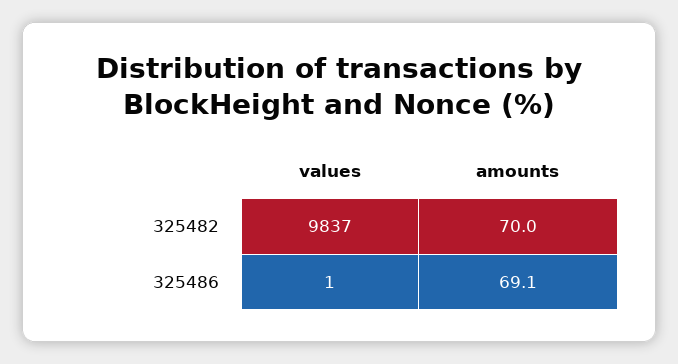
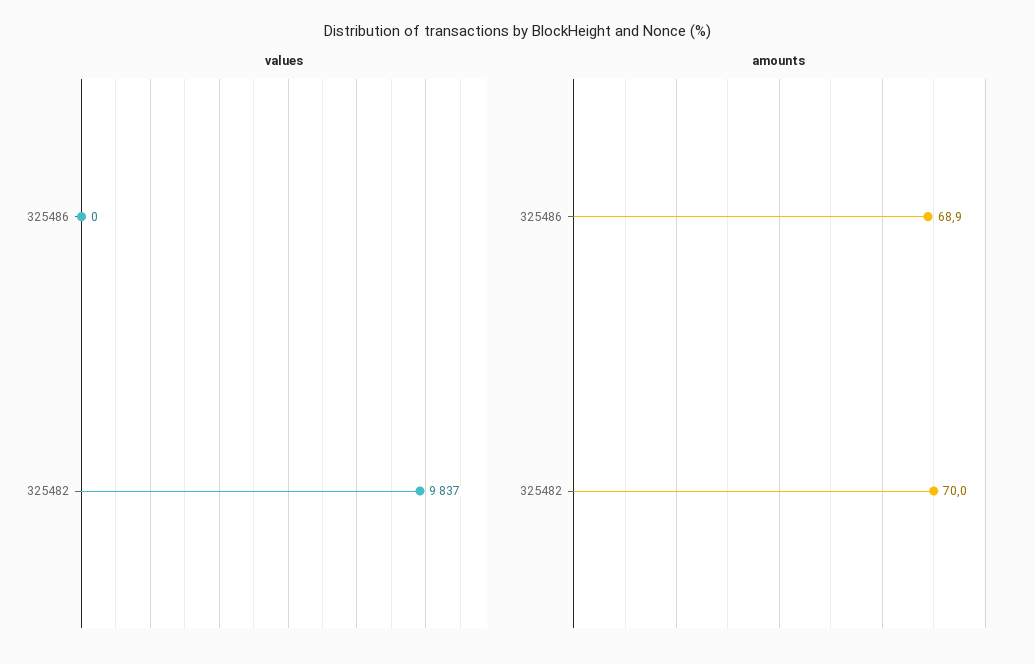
values, 325486: 1 -> 0
amounts, 325486: 69.1 -> 68.9

